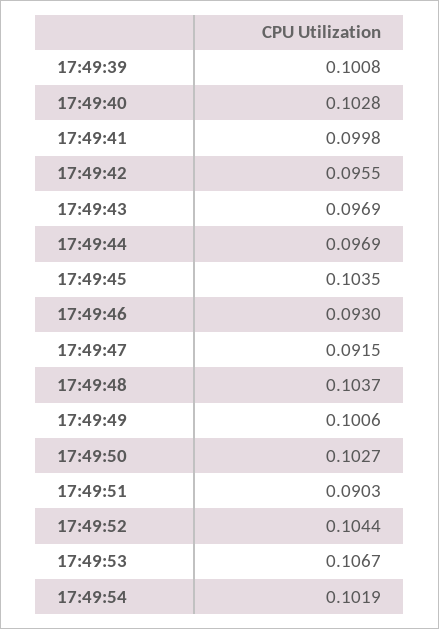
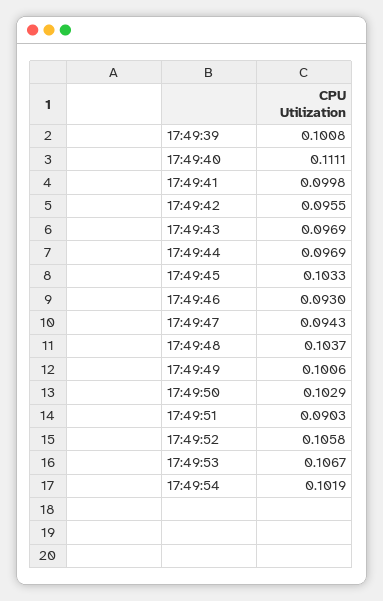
17:49:40: 0.1028 -> 0.1111
17:49:45: 0.1035 -> 0.1033
17:49:47: 0.0915 -> 0.0943
17:49:50: 0.1027 -> 0.1029
17:49:52: 0.1044 -> 0.1058

